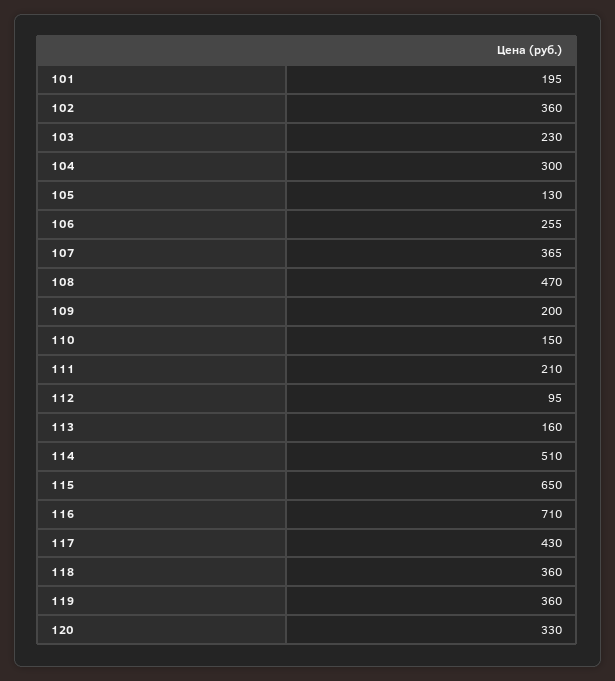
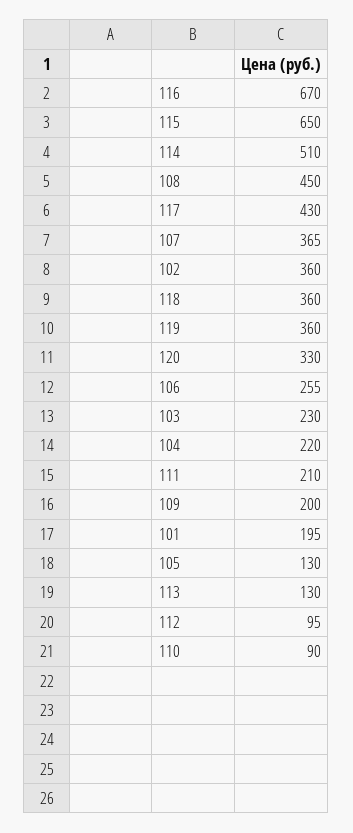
104: 300 -> 220
108: 470 -> 450
110: 150 -> 90
113: 160 -> 130
116: 710 -> 670

